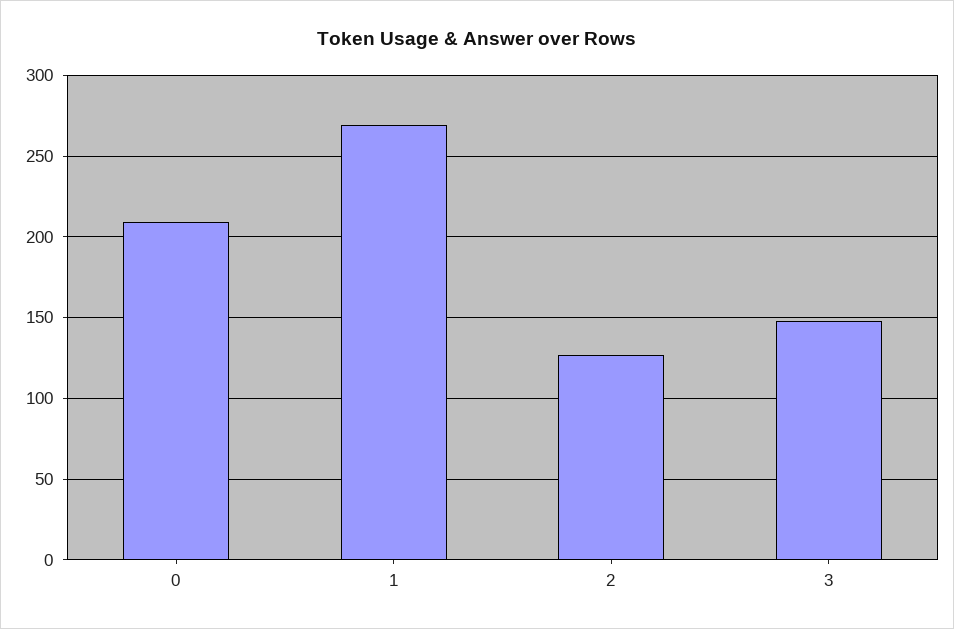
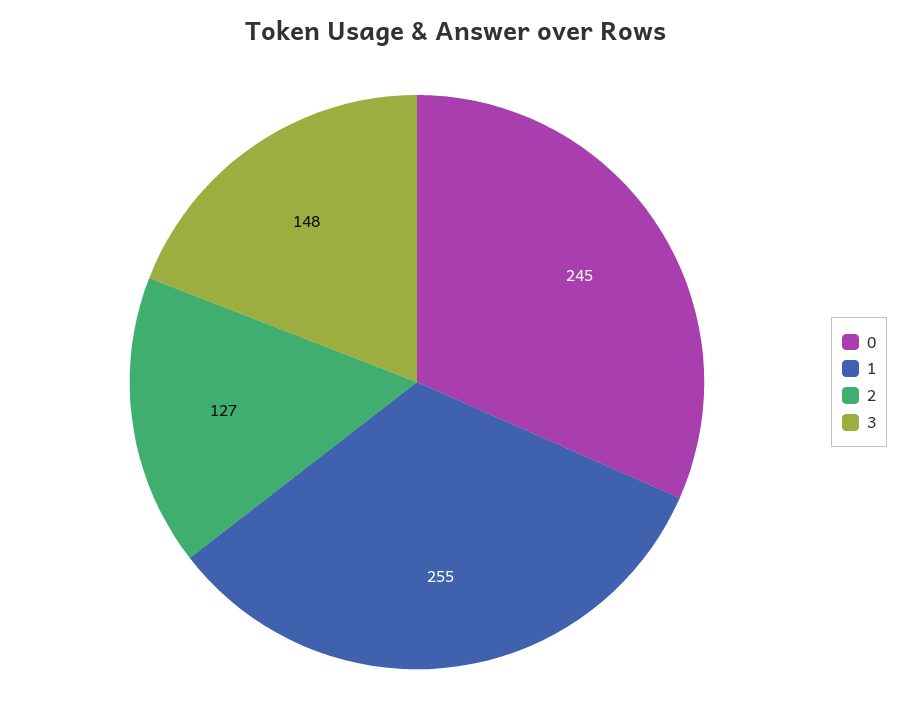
0: 210 -> 245
1: 270 -> 255

